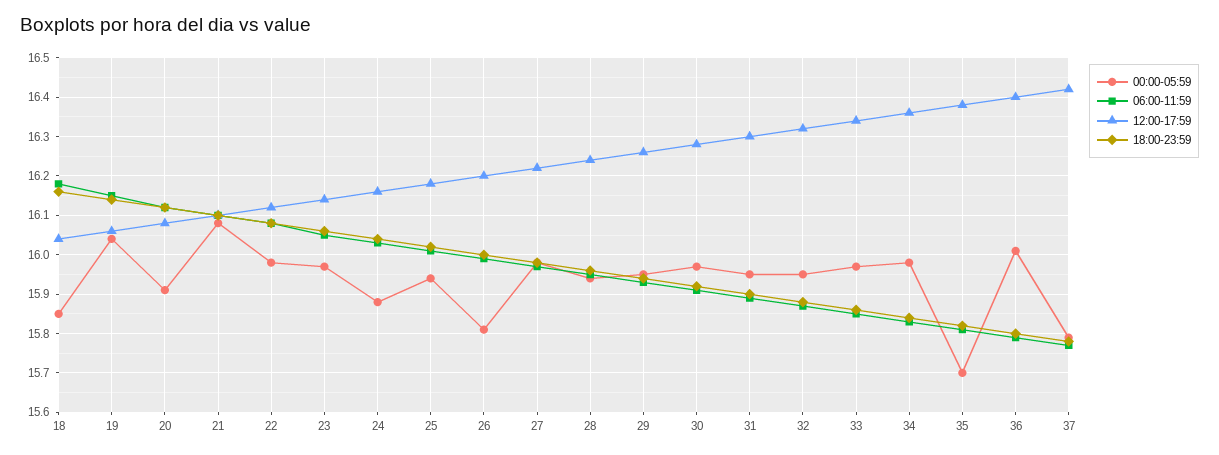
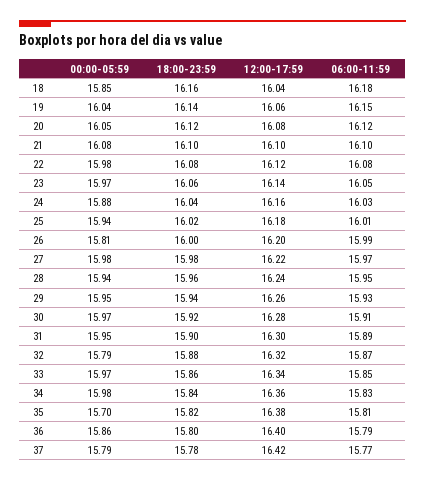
00:00-05:59, 20: 15.9 -> 16.05
00:00-05:59, 32: 15.95 -> 15.79
00:00-05:59, 36: 16 -> 15.86

